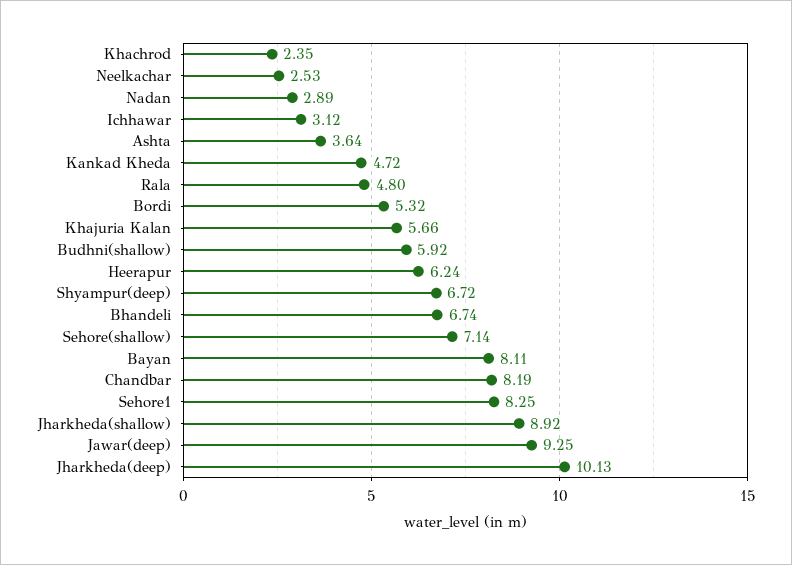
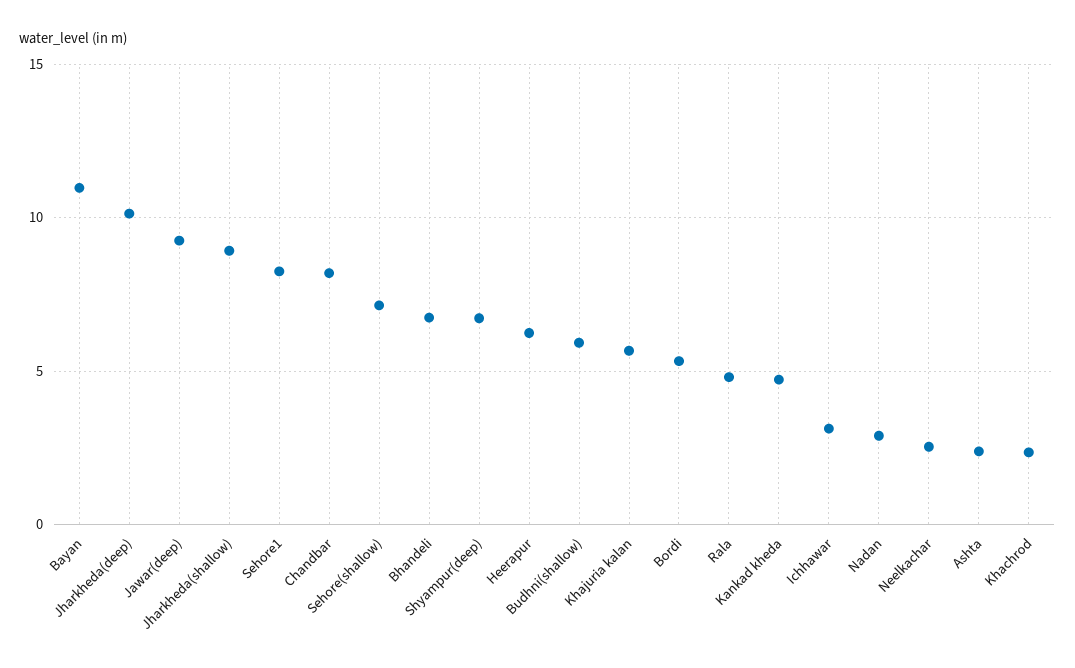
Ashta: 3.64 -> 2.5
Bayan: 8.11 -> 11

